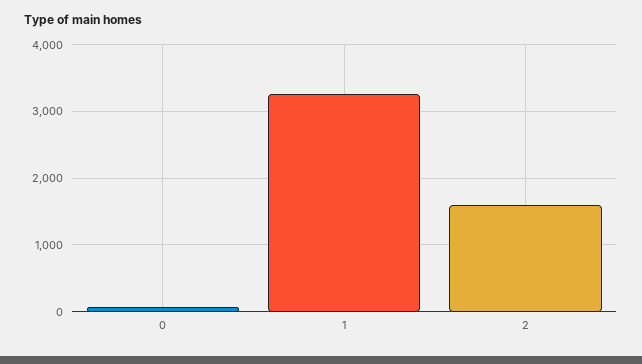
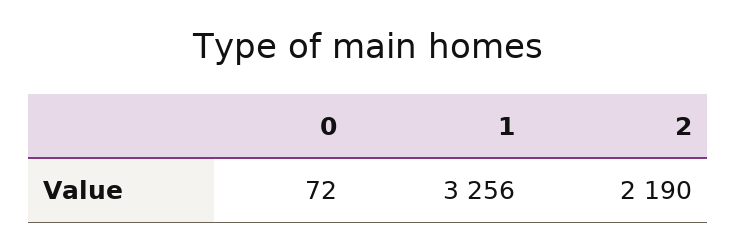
2: 1600 -> 2190

